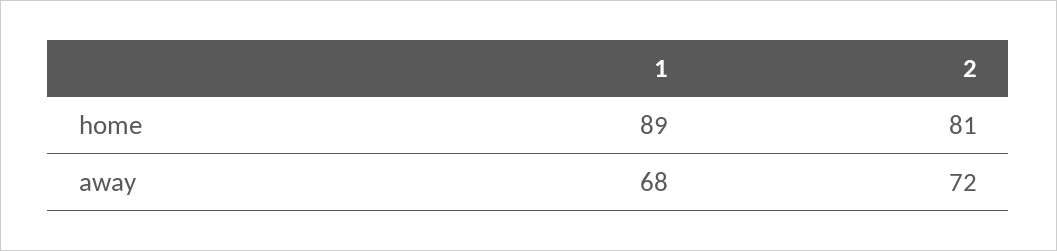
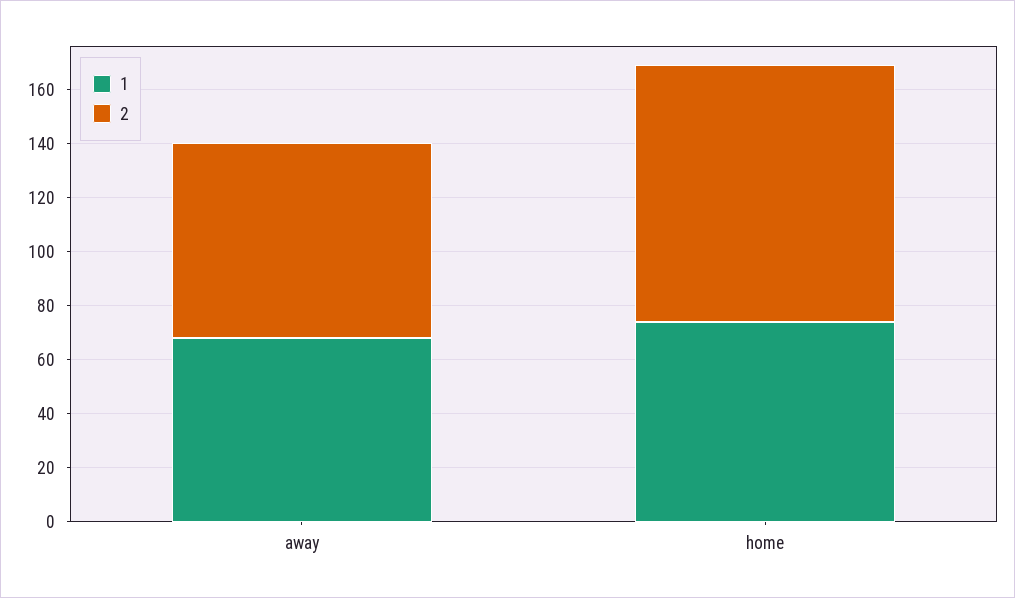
1, home: 89 -> 75
2, home: 81 -> 95

